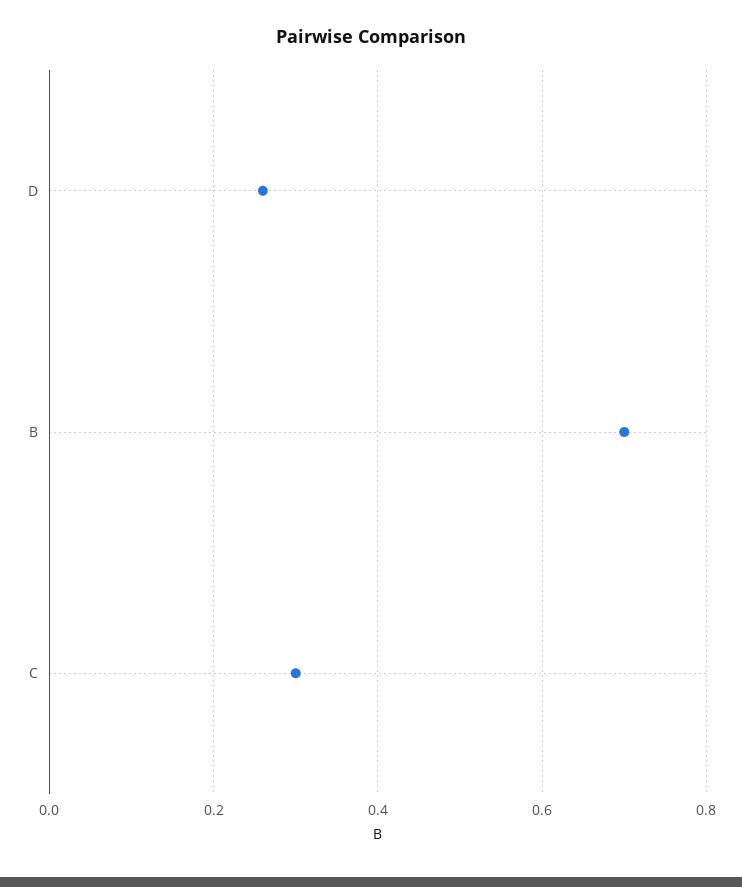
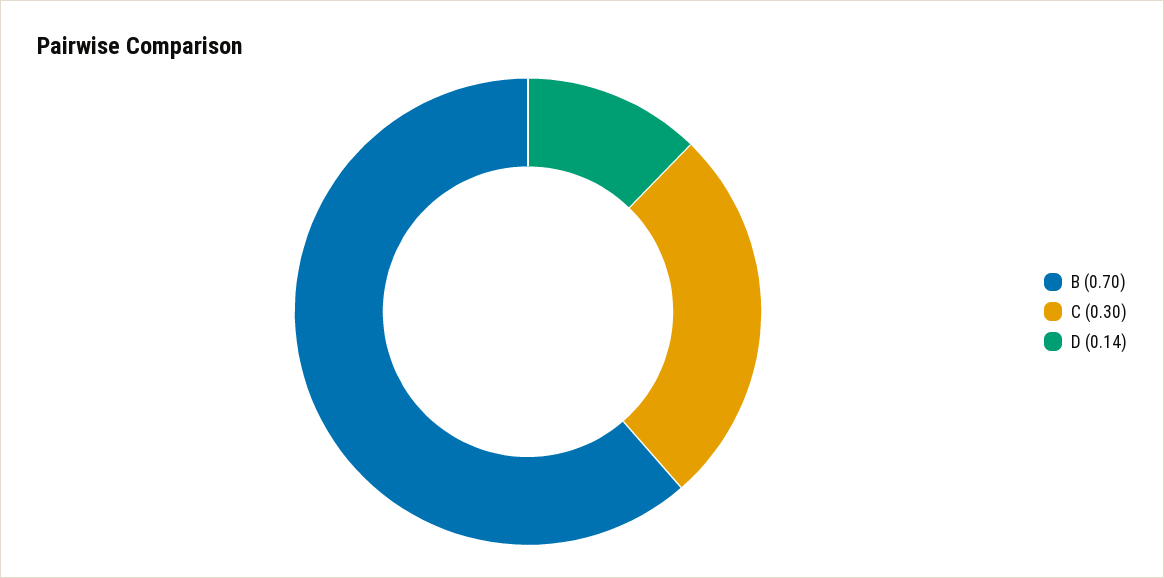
D: 0.25 -> 0.14

